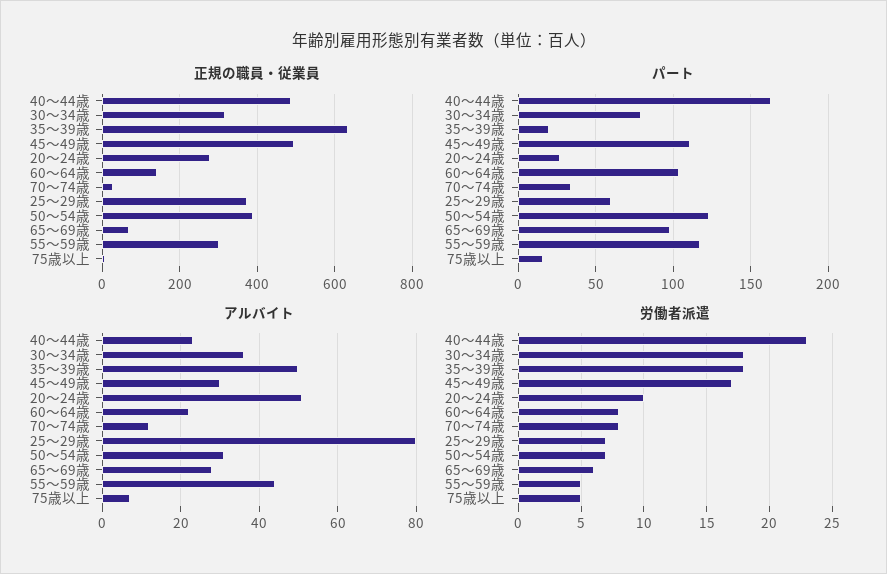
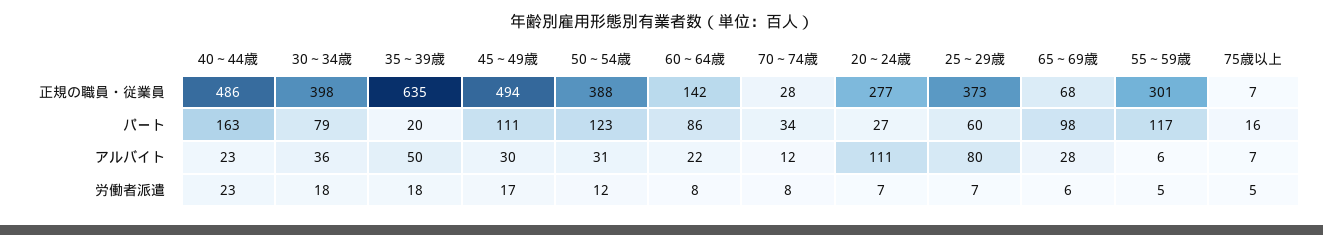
正規の職員・従業員, 30～34歳: 320 -> 398
パート, 60～64歳: 105 -> 86
アルバイト, 20～24歳: 50 -> 111
アルバイト, 55～59歳: 45 -> 6
労働者派遣, 20～24歳: 10 -> 7
労働者派遣, 50～54歳: 7 -> 12

